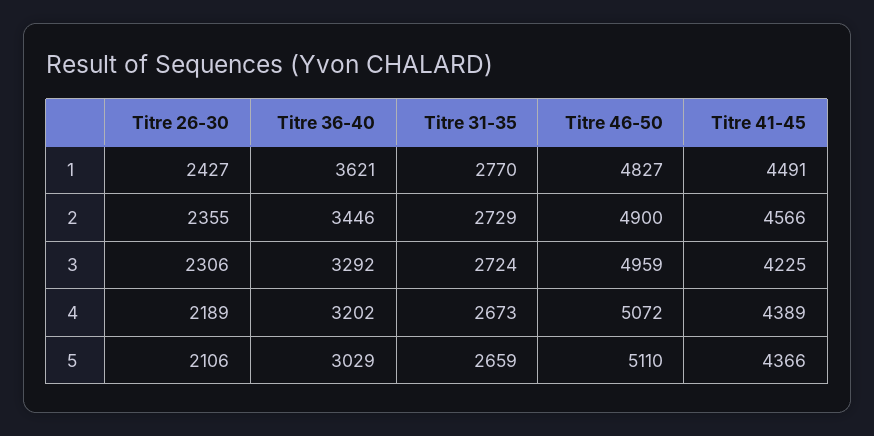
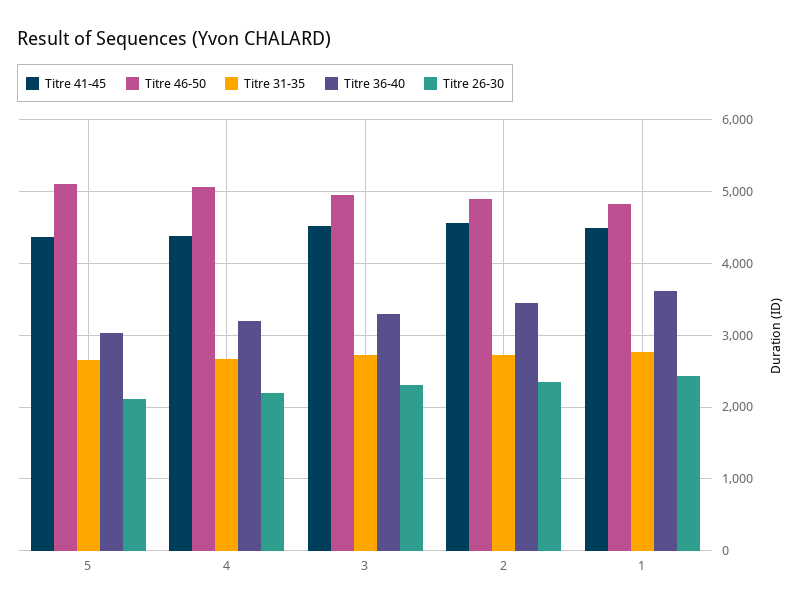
Titre 41-45, 3: 4225 -> 4500

